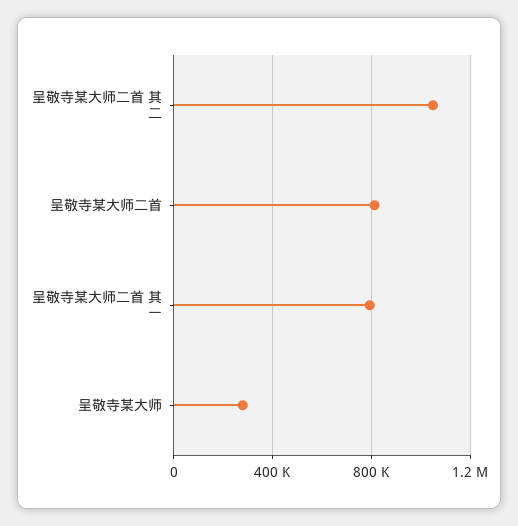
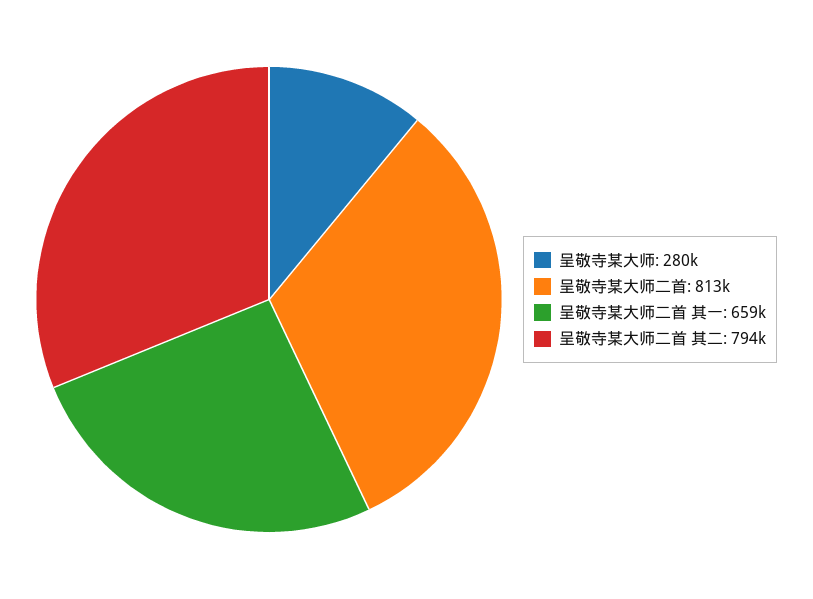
呈敬寺某大师二首 其二: 1050000 -> 794000
呈敬寺某大师二首 其一: 800000 -> 659000

